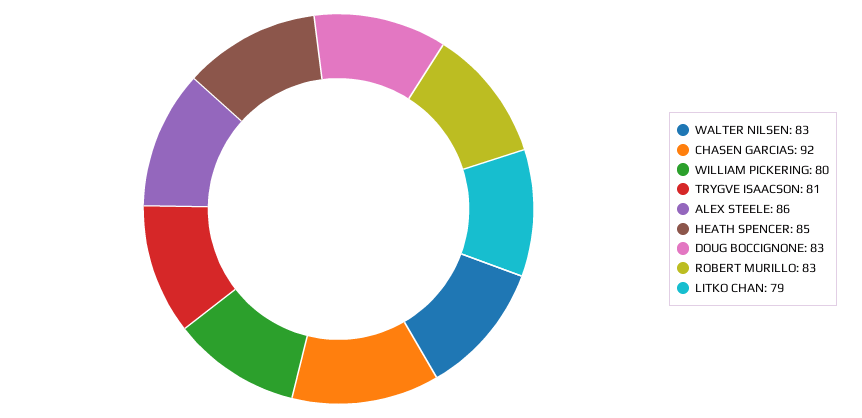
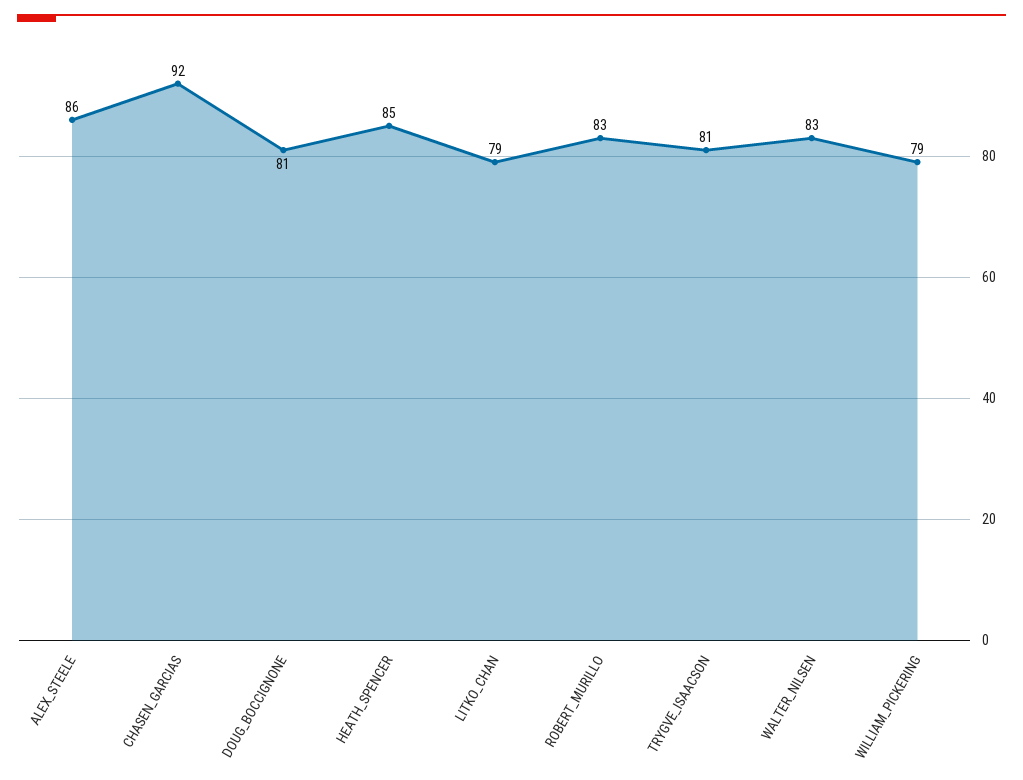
WILLIAM PICKERING: 80 -> 79
DOUG BOCCIGNONE: 83 -> 81

